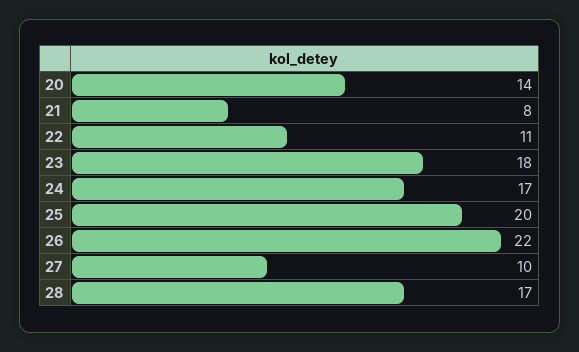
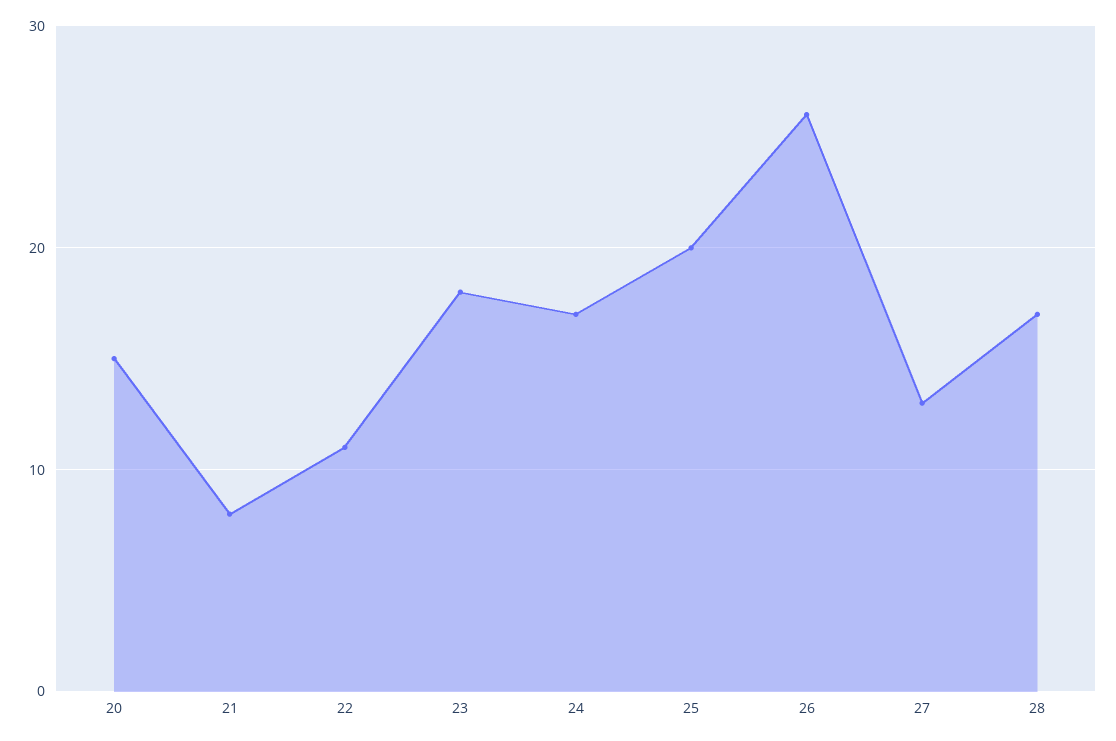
20: 14 -> 15
26: 22 -> 26
27: 10 -> 13

